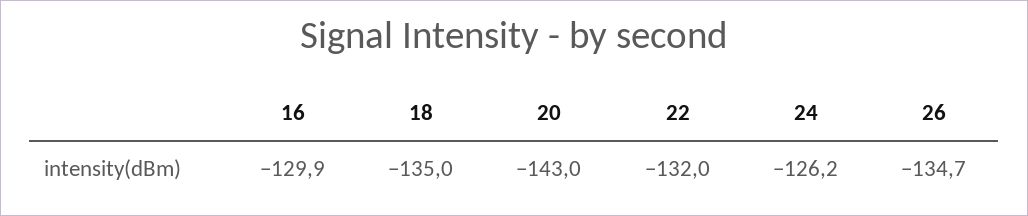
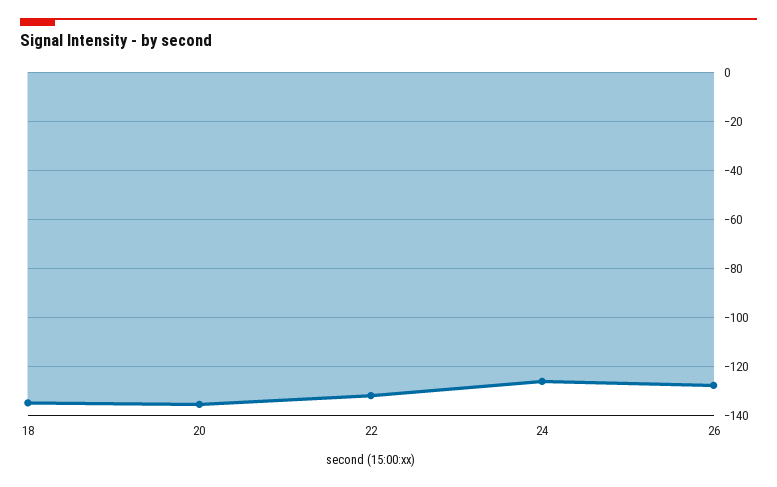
16: -129.9 -> none
20: -143 -> -135
26: -134.7 -> -127.5

